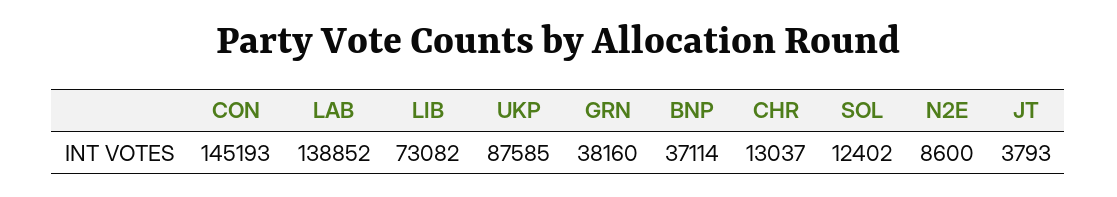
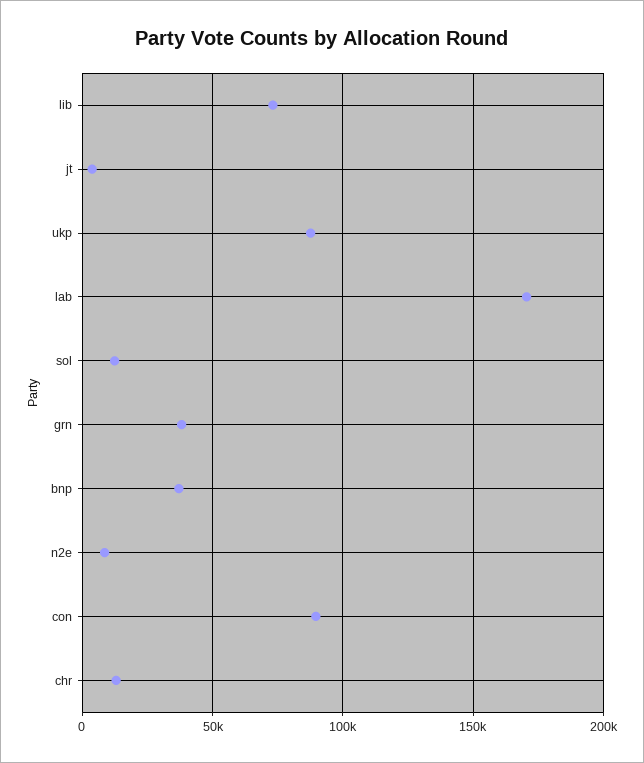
CON: 145193 -> 90000
LAB: 138852 -> 170000

